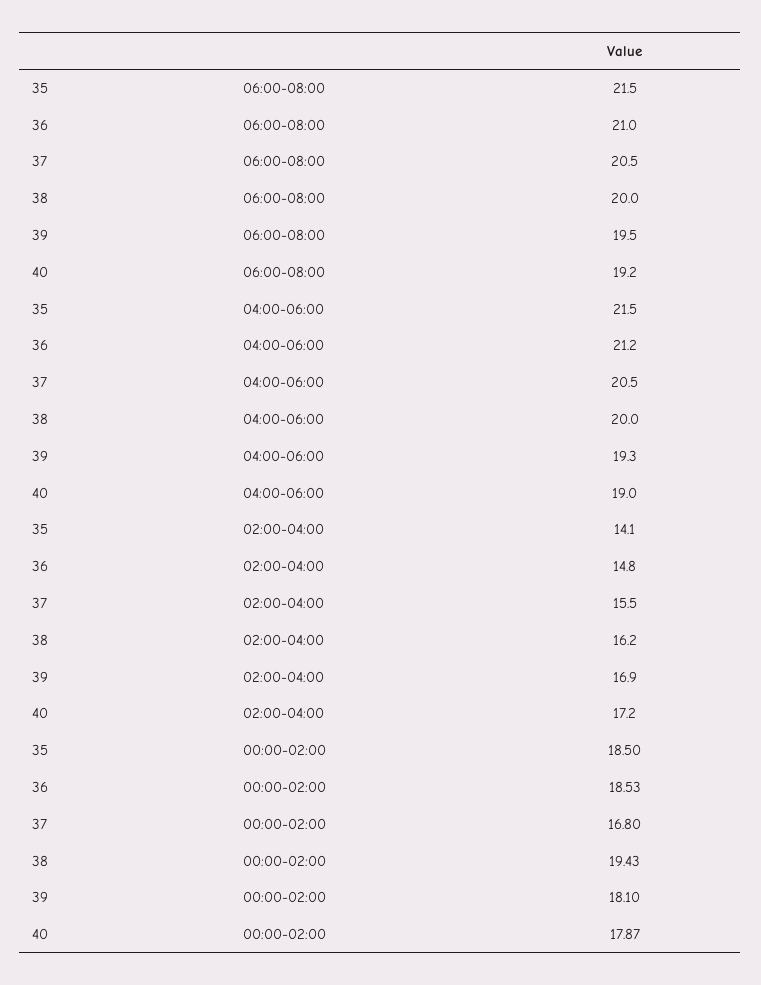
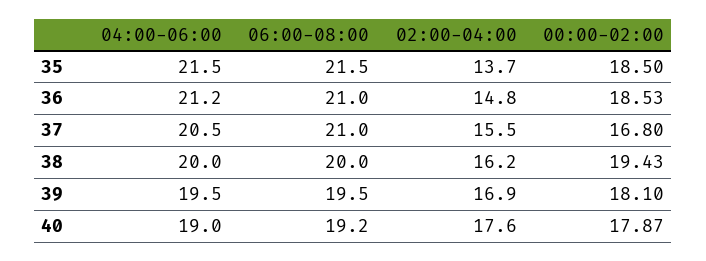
37, 06:00-08:00: 20.5 -> 21
39, 04:00-06:00: 19.3 -> 19.5
35, 02:00-04:00: 14.1 -> 13.7
40, 02:00-04:00: 17.2 -> 17.6

